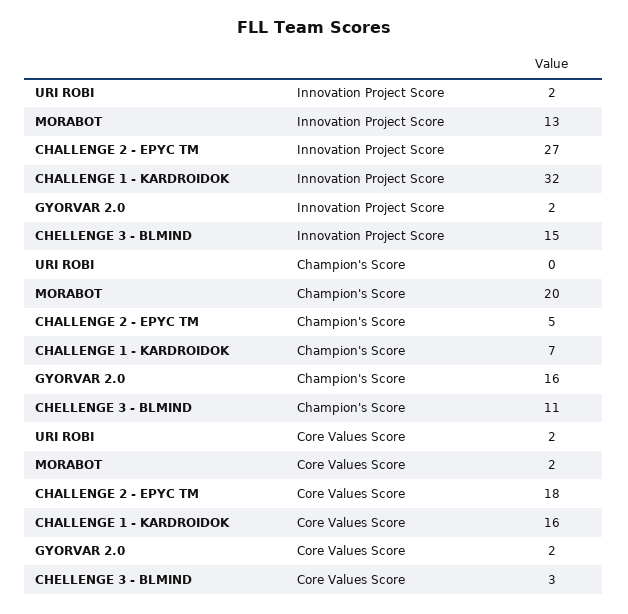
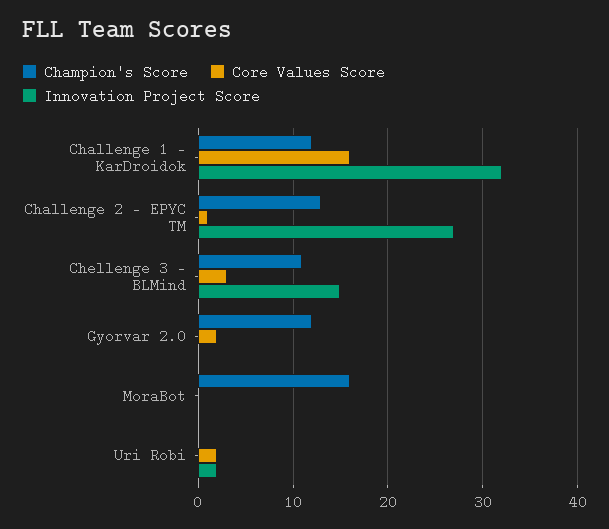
Innovation Project Score, MORABOT: 13 -> 0
Innovation Project Score, GYORVAR 2.0: 2 -> 0
Champion's Score, MORABOT: 20 -> 16
Champion's Score, CHALLENGE 2 - EPYC TM: 5 -> 13
Champion's Score, CHALLENGE 1 - KARDROIDOK: 7 -> 12
Champion's Score, GYORVAR 2.0: 16 -> 12
Core Values Score, MORABOT: 2 -> 0
Core Values Score, CHALLENGE 2 - EPYC TM: 18 -> 1

